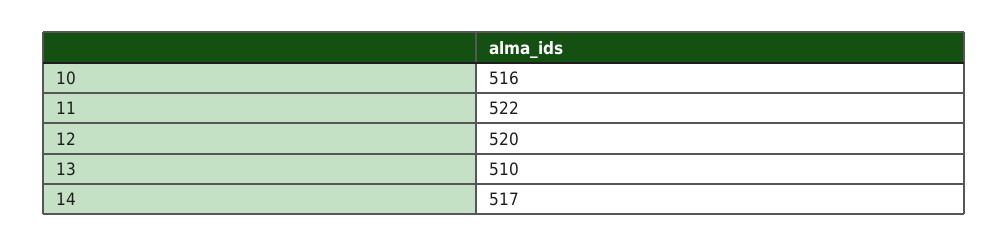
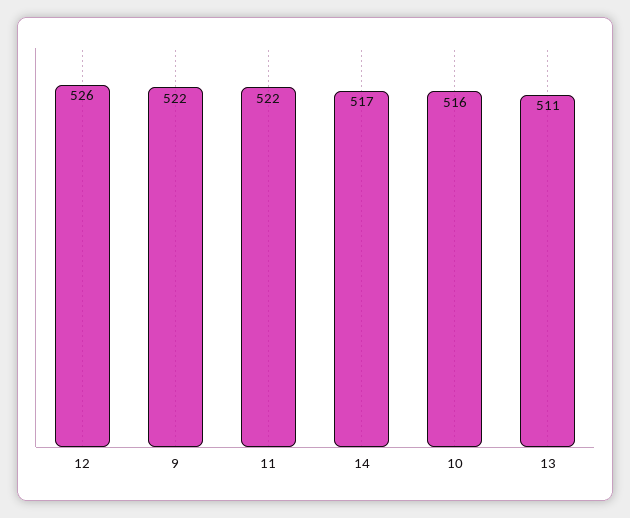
12: 520 -> 526
13: 510 -> 511
9: none -> 522

